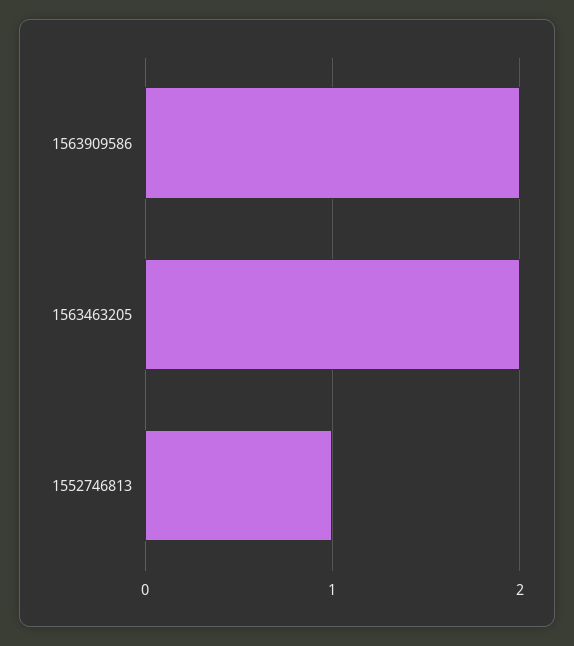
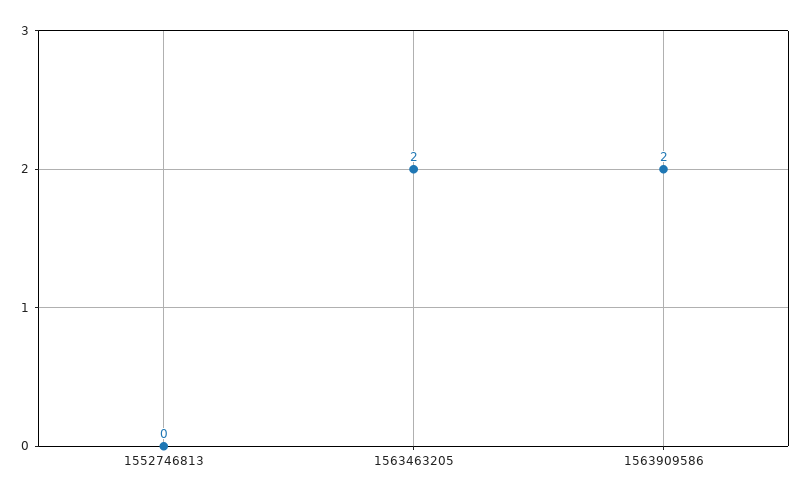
1552746813: 1 -> 0

